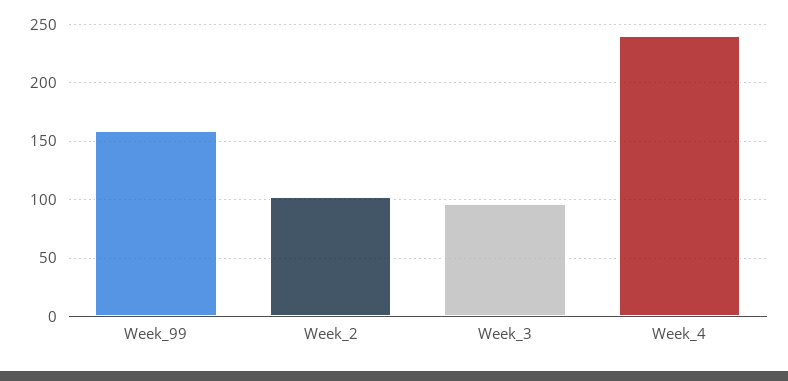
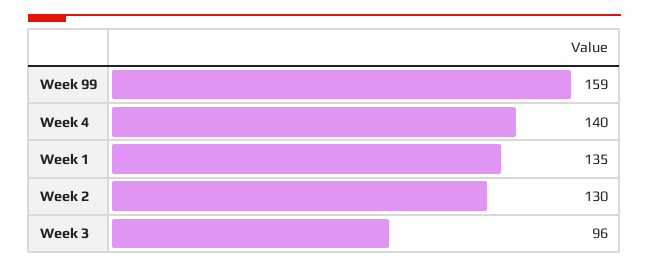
Week_2: 100 -> 130
Week_4: 240 -> 140
Week 1: none -> 135

